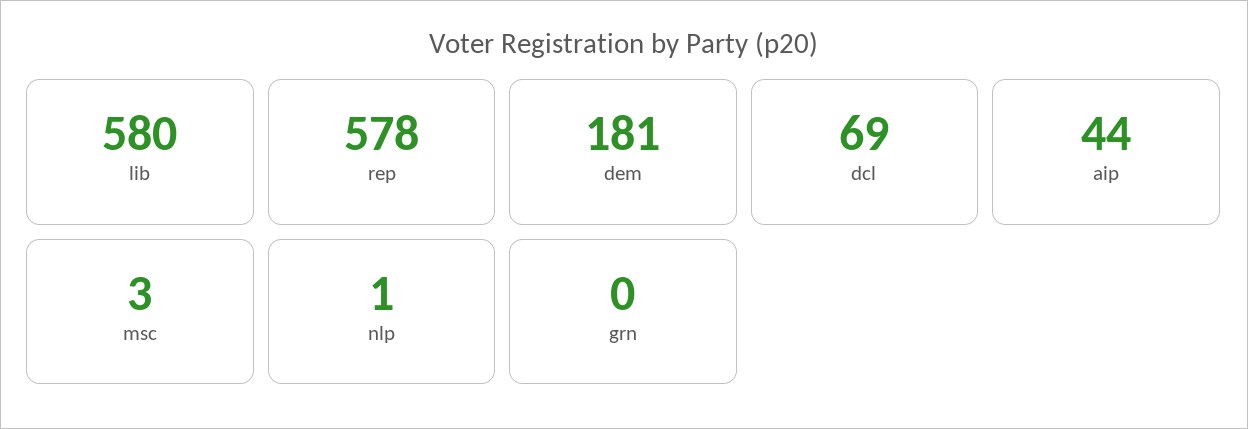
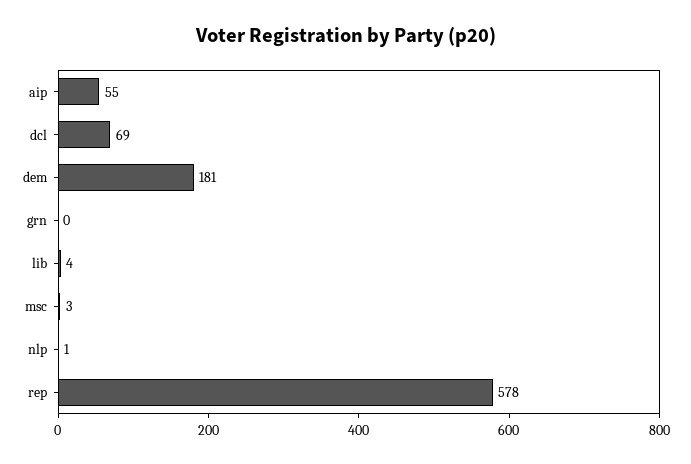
lib: 580 -> 4
aip: 44 -> 55

